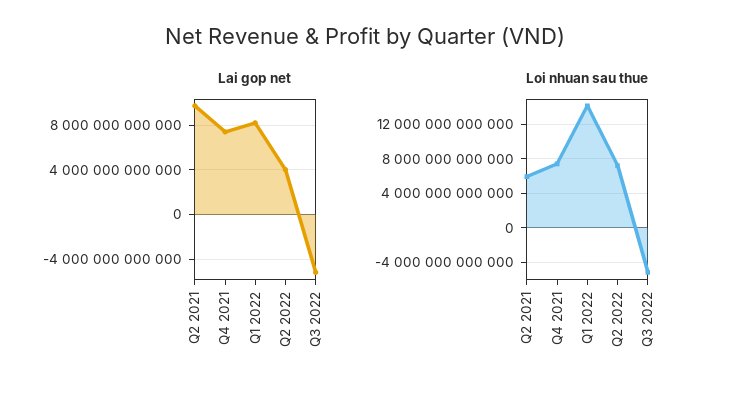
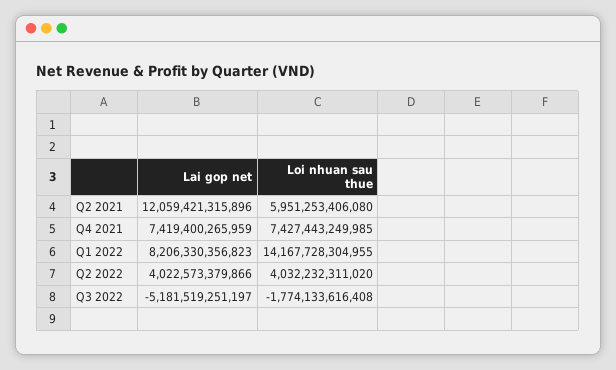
Lai gop net, Q2 2021: 10000000000000 -> 12059421315896
Loi nhuan sau thue, Q2 2022: 7000000000000 -> 4032232311020
Loi nhuan sau thue, Q3 2022: -5000000000000 -> -1774133616408

